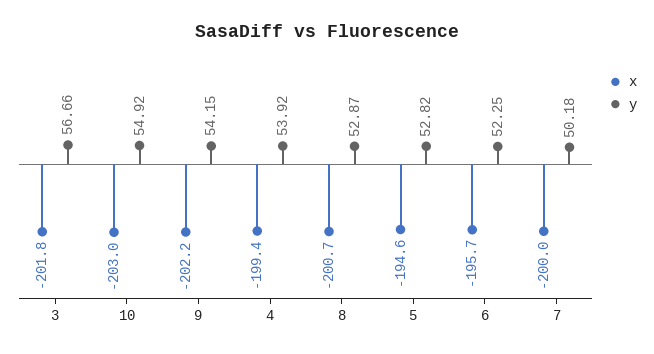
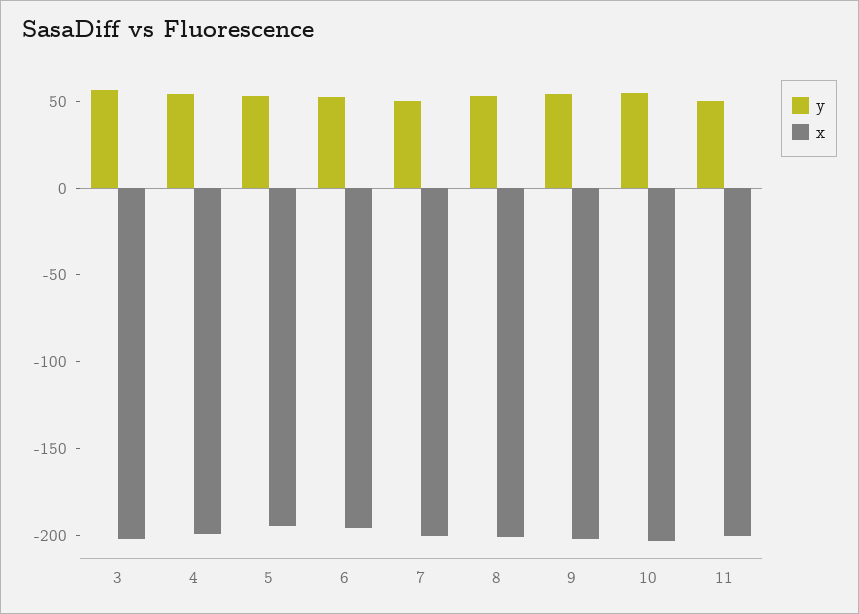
y, 11: none -> 50
x, 11: none -> -200

